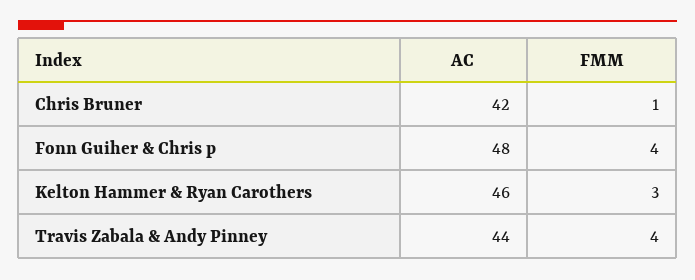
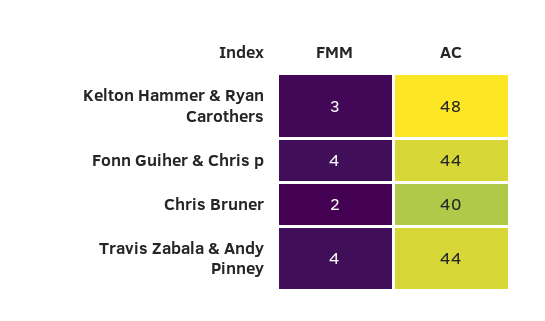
AC, Chris Bruner: 42 -> 40
FMM, Chris Bruner: 1 -> 2
AC, Fonn Guiher & Chris p: 48 -> 44
AC, Kelton Hammer & Ryan Carothers: 46 -> 48

